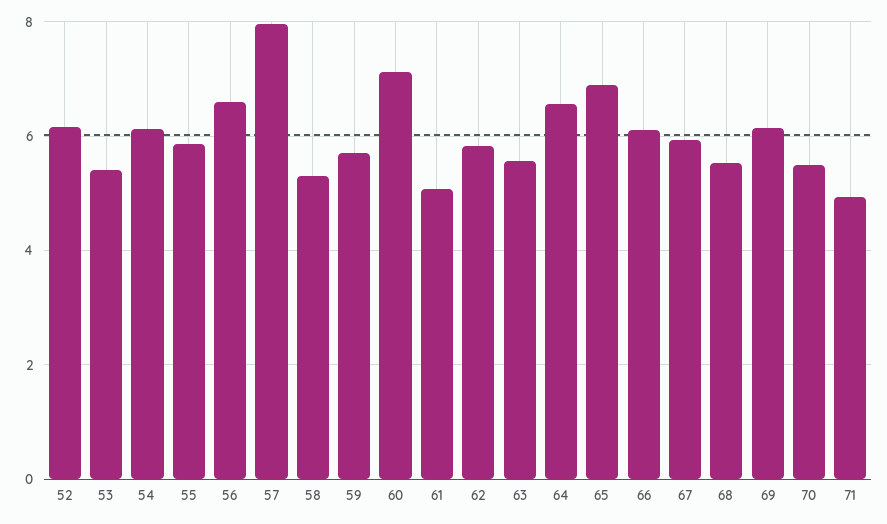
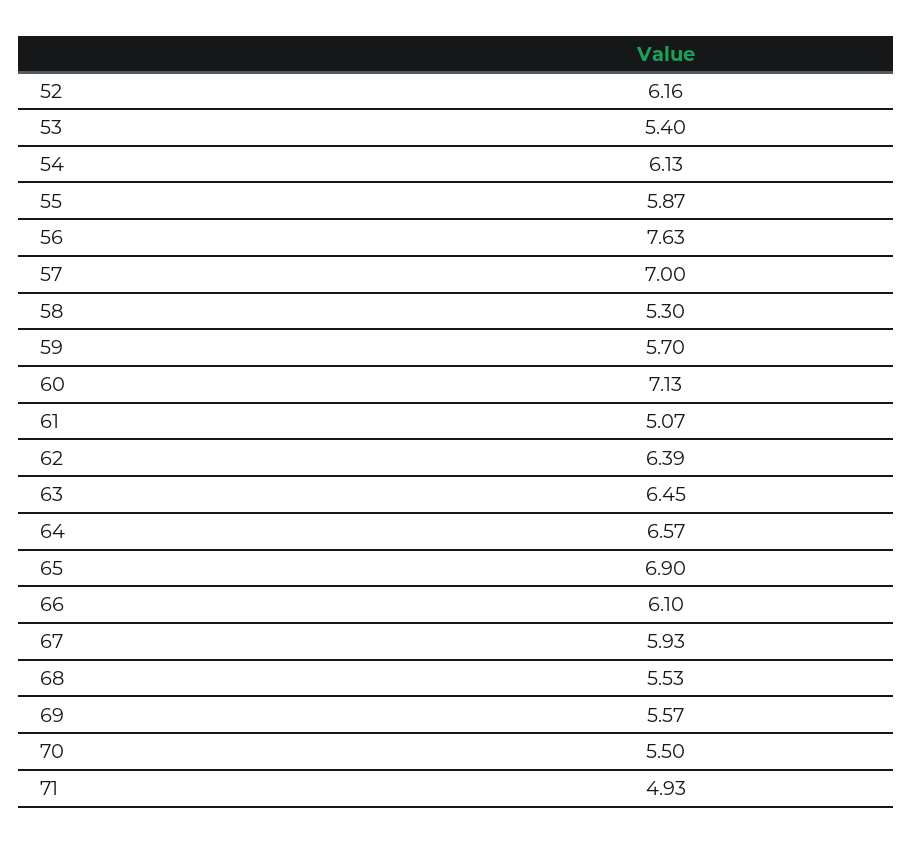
56: 6.6 -> 7.63
57: 8 -> 7
62: 5.8 -> 6.39
63: 5.6 -> 6.45
69: 6.2 -> 5.57

